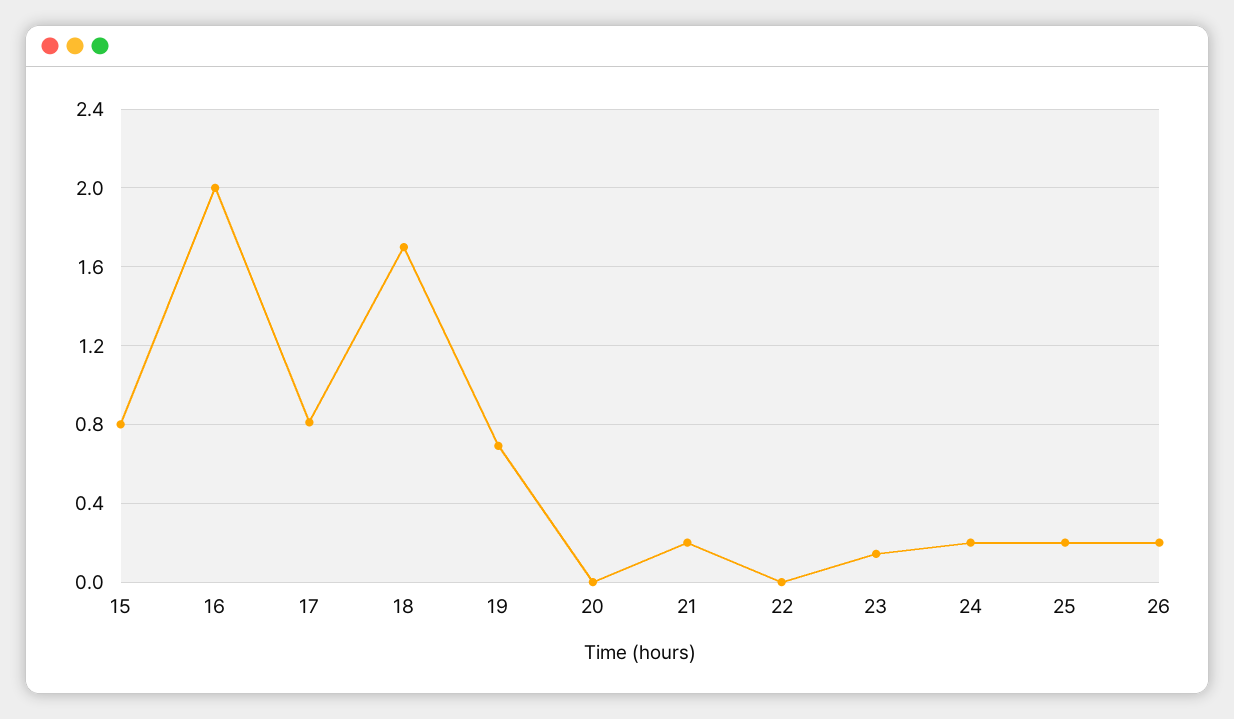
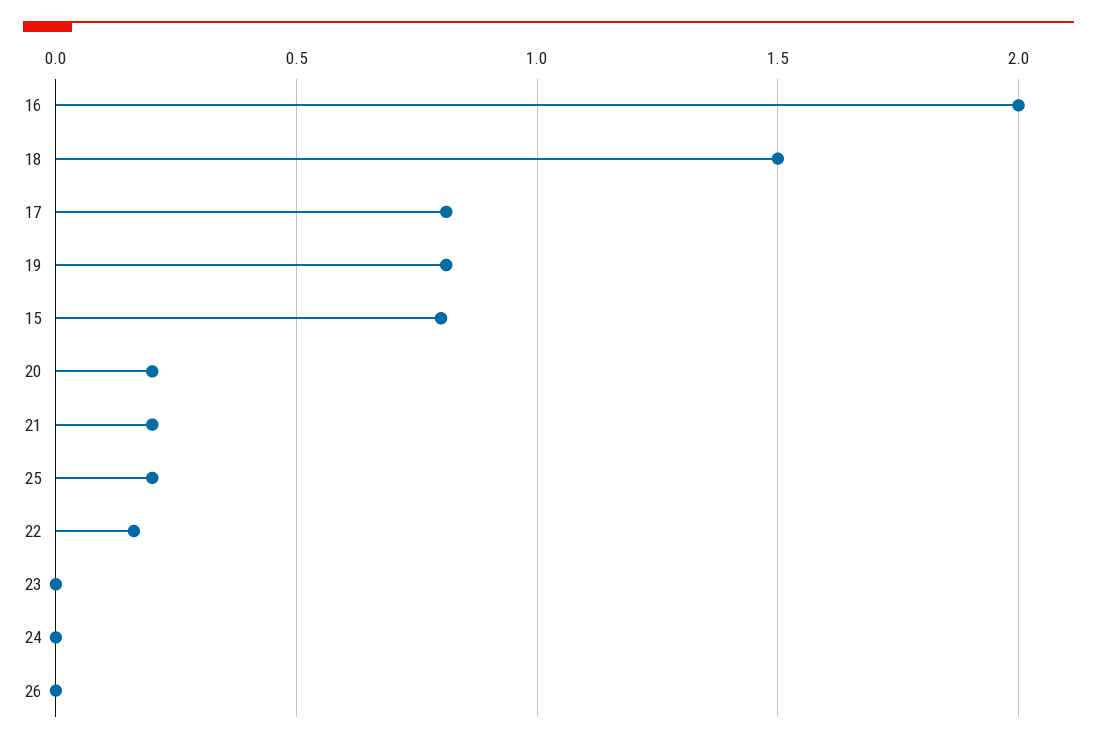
18: 1.7 -> 1.5
19: 0.7 -> 0.8
20: 0 -> 0.2
22: 0 -> 0.15
23: 0.15 -> 0
24: 0.2 -> 0
26: 0.2 -> 0

